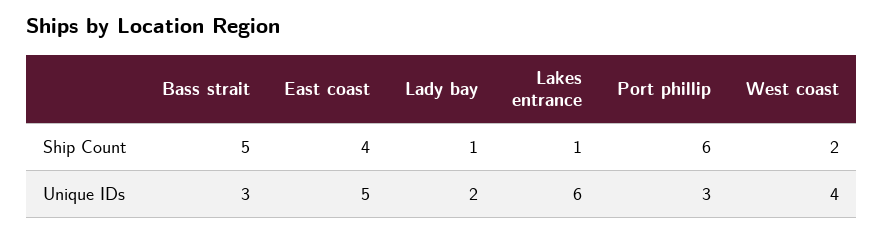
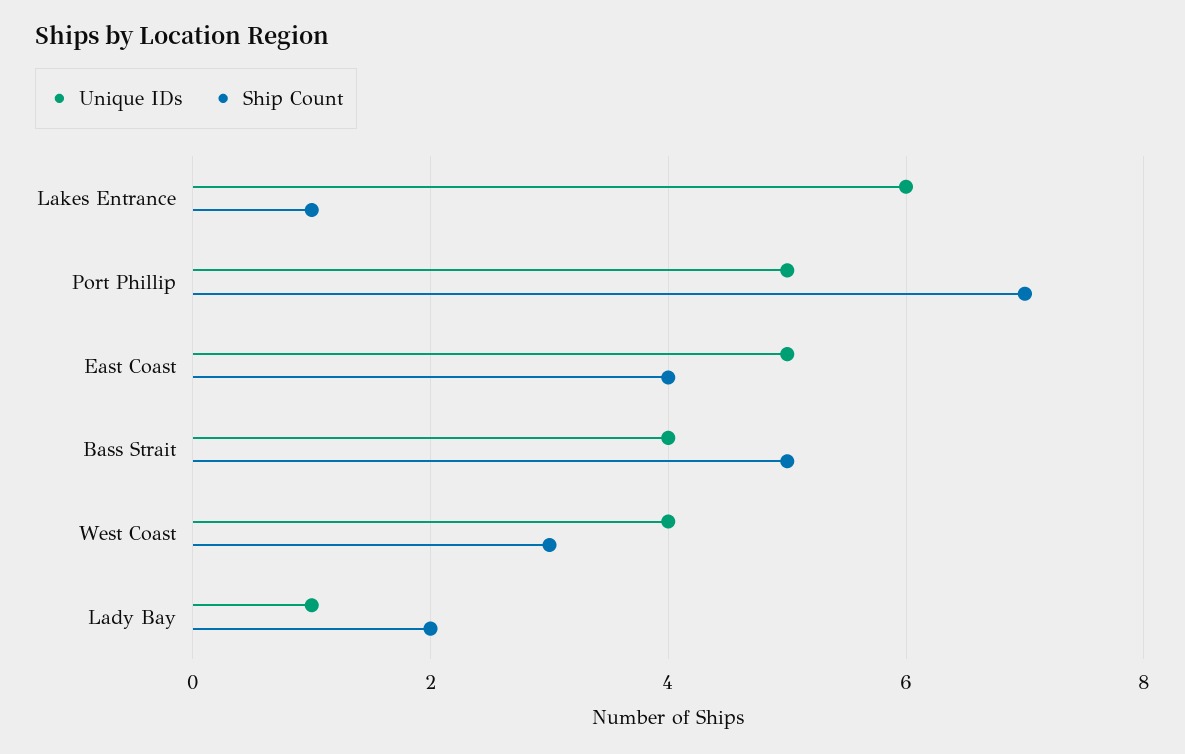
Ship Count, Lady bay: 1 -> 2
Ship Count, Port phillip: 6 -> 7
Ship Count, West coast: 2 -> 3
Unique IDs, Bass strait: 3 -> 4
Unique IDs, Lady bay: 2 -> 1
Unique IDs, Port phillip: 3 -> 5

